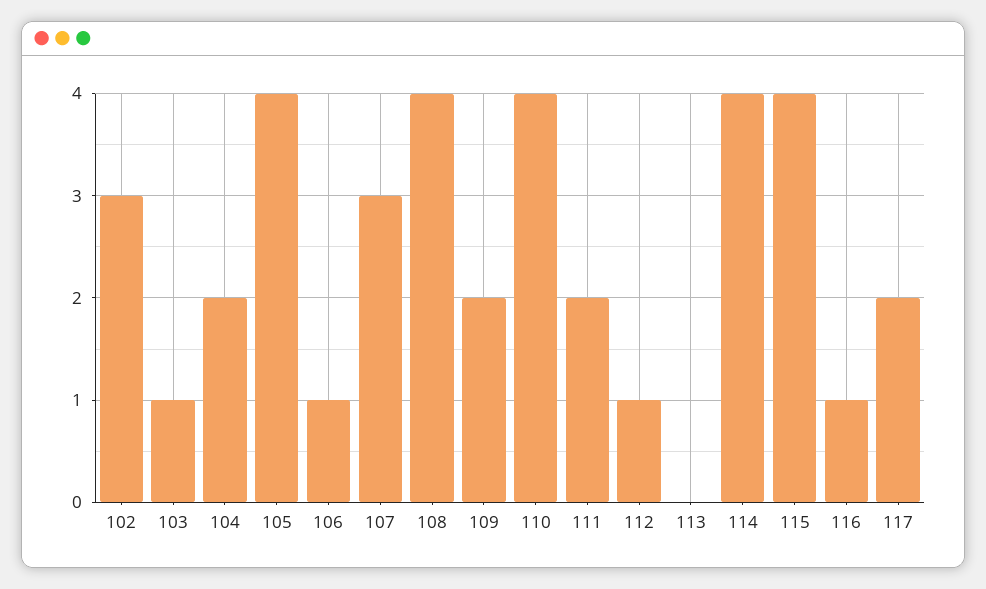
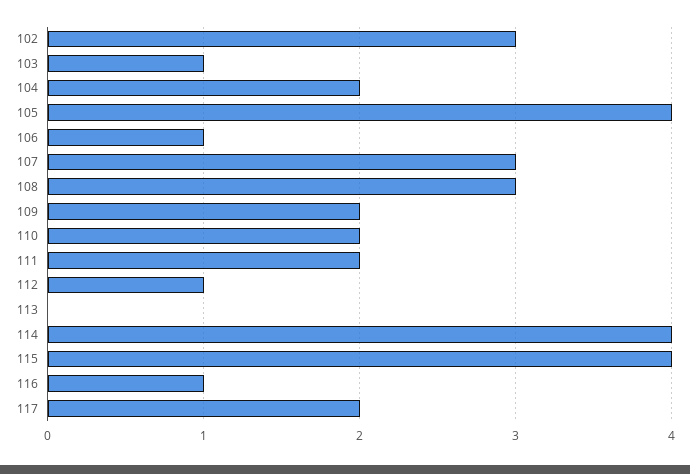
108: 4 -> 3
110: 4 -> 2

